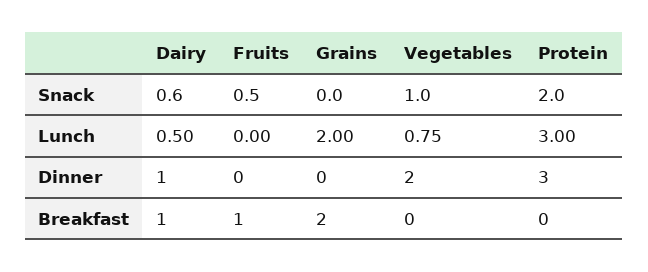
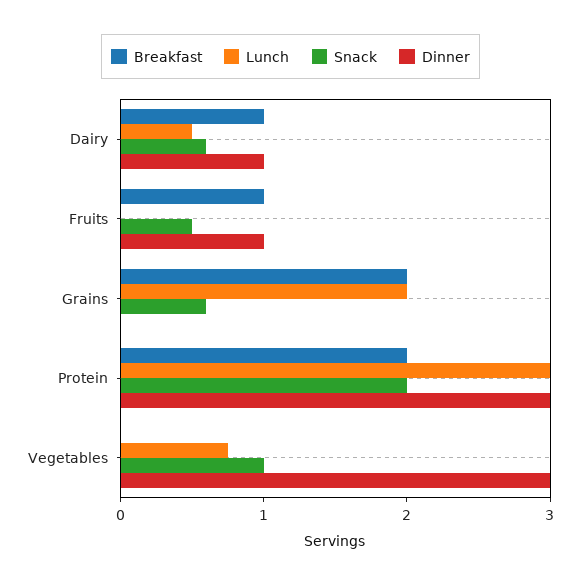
Snack, Grains: 0 -> 0.6
Dinner, Fruits: 0 -> 1
Dinner, Vegetables: 2 -> 3
Breakfast, Protein: 0 -> 2

